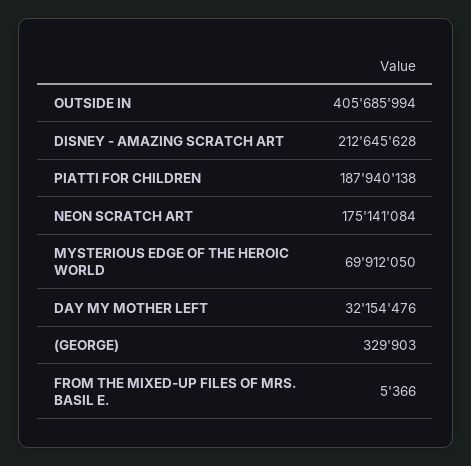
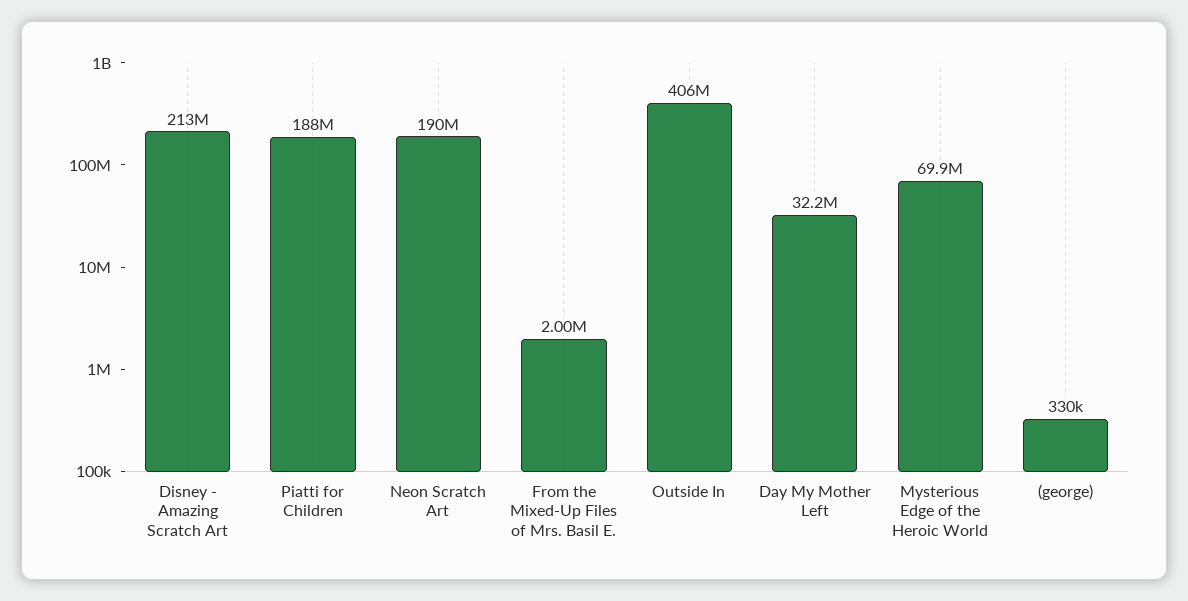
NEON SCRATCH ART: 175141084 -> 190000000
FROM THE MIXED-UP FILES OF MRS. BASIL E.: 5366 -> 2000000

